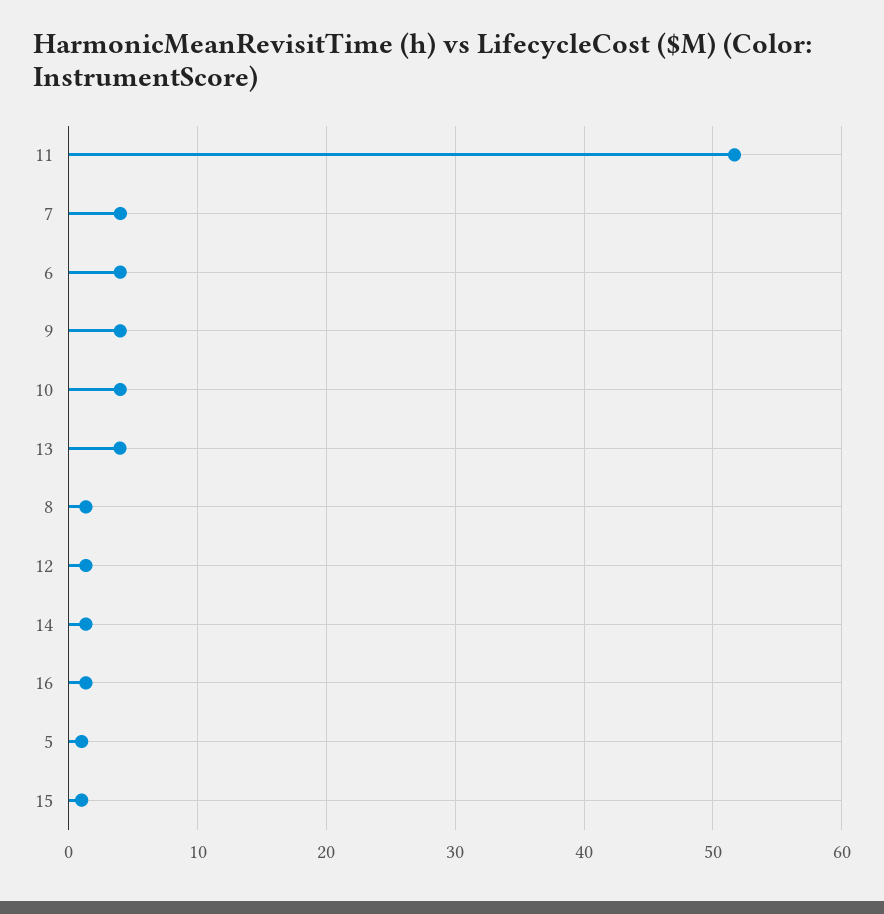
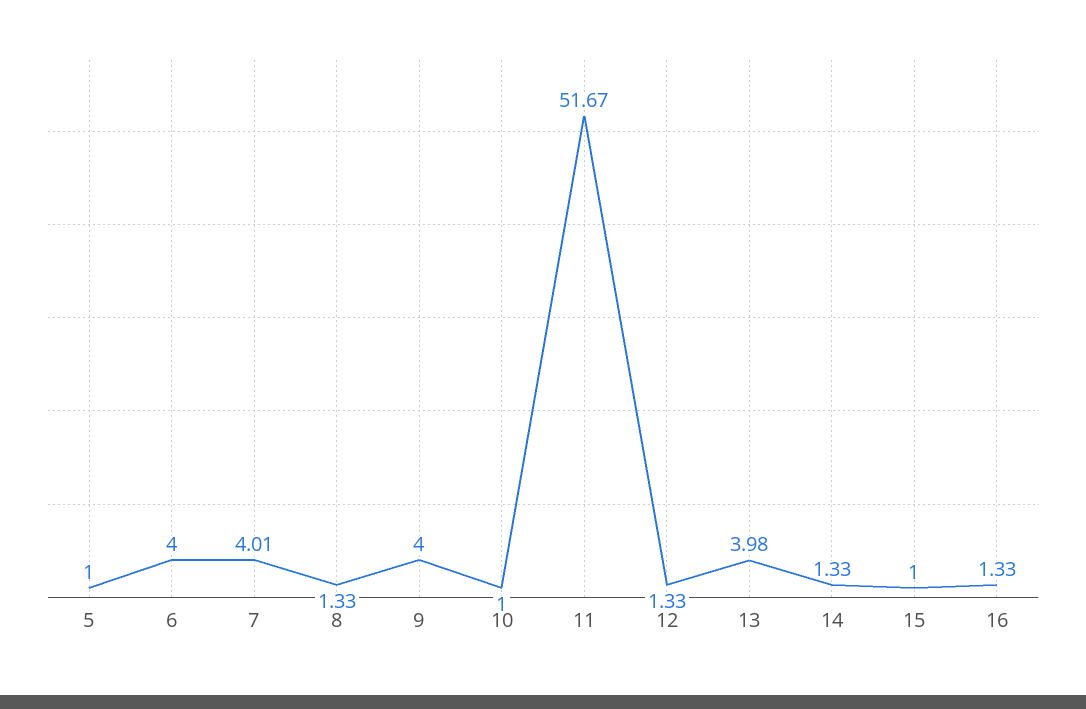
10: 4 -> 1

